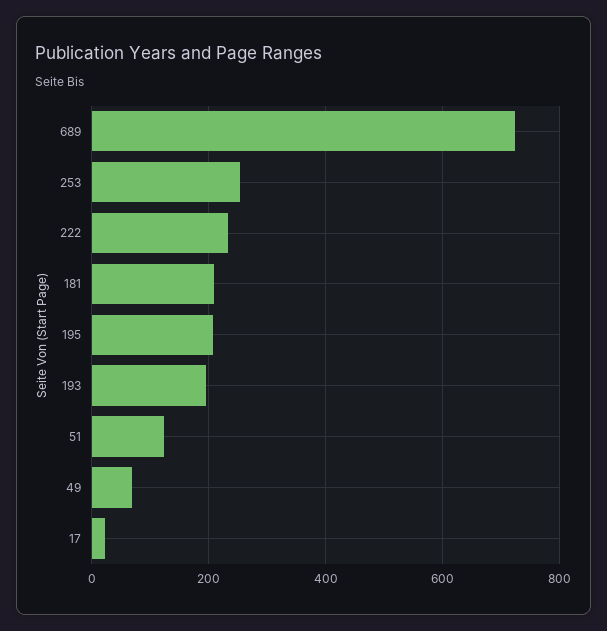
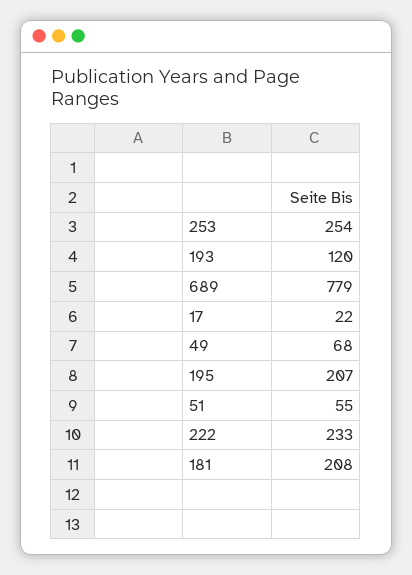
689: 720 -> 779
193: 200 -> 120
51: 120 -> 55

